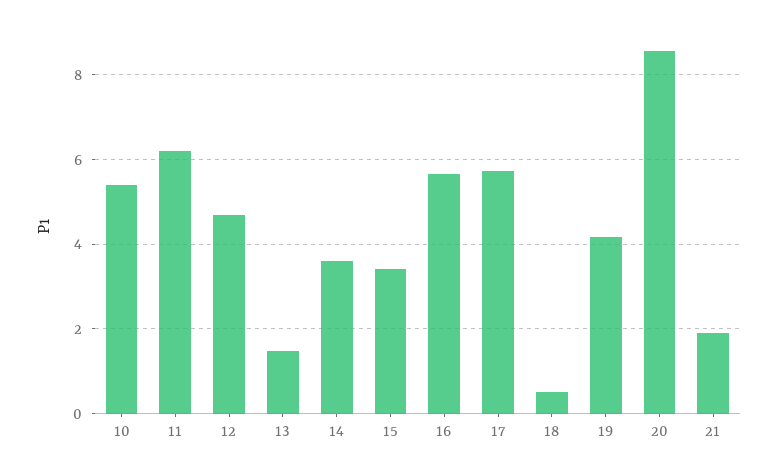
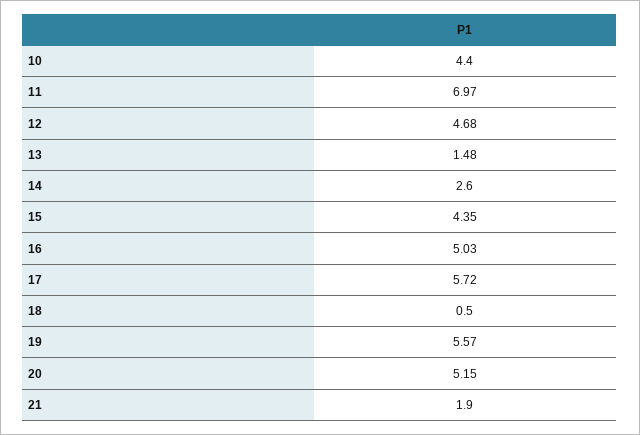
10: 5.4 -> 4.4
11: 6.2 -> 6.97
14: 3.6 -> 2.6
15: 3.4 -> 4.35
16: 5.6 -> 5.03
19: 4.2 -> 5.57
20: 8.6 -> 5.15

